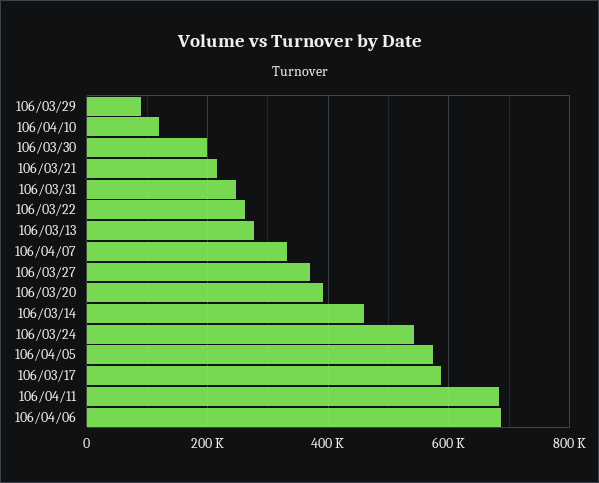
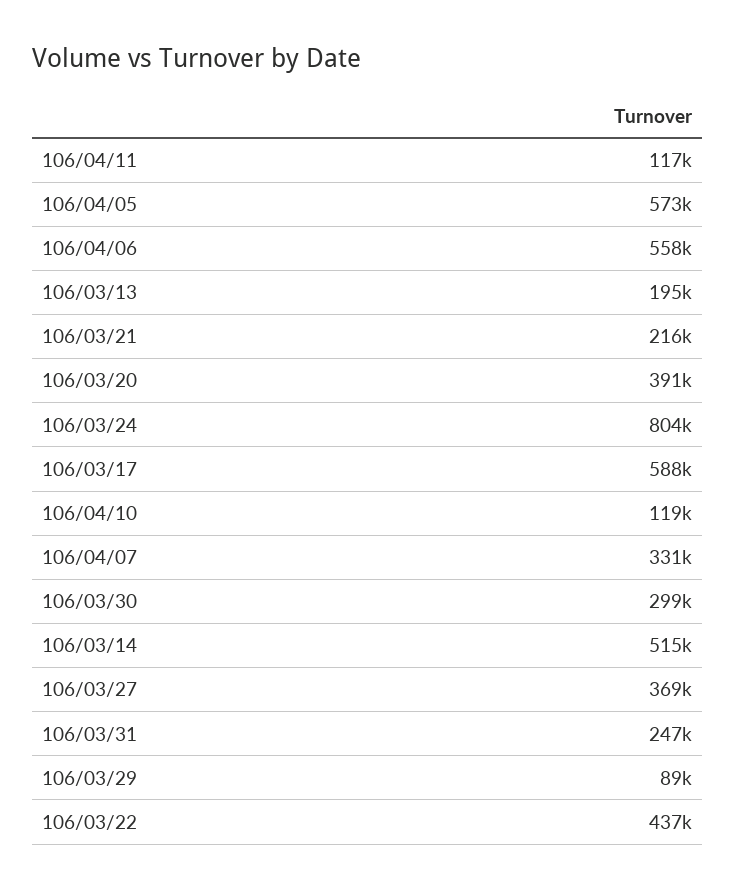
106/03/30: 200000 -> 299000
106/03/22: 260000 -> 437000
106/03/13: 280000 -> 195000
106/03/14: 460000 -> 515000
106/03/24: 540000 -> 804000
106/04/11: 680000 -> 117000
106/04/06: 680000 -> 558000

